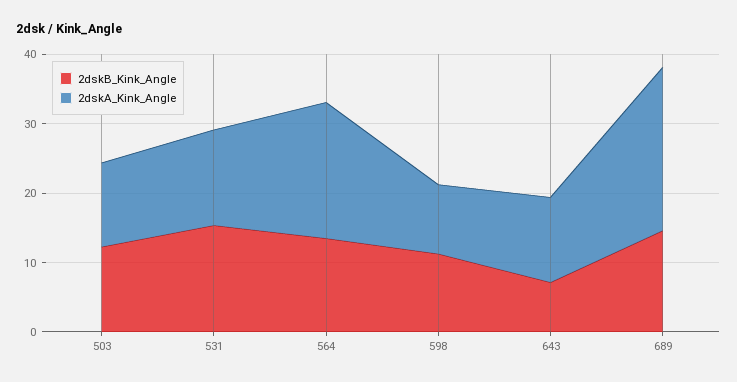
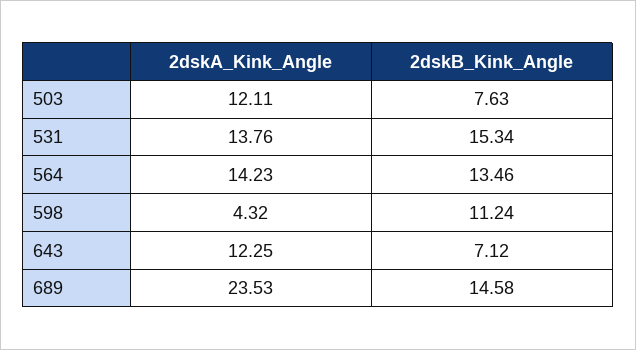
2dskB_Kink_Angle, 503: 12 -> 7.63
2dskA_Kink_Angle, 564: 20 -> 14.23
2dskA_Kink_Angle, 598: 10 -> 4.32

